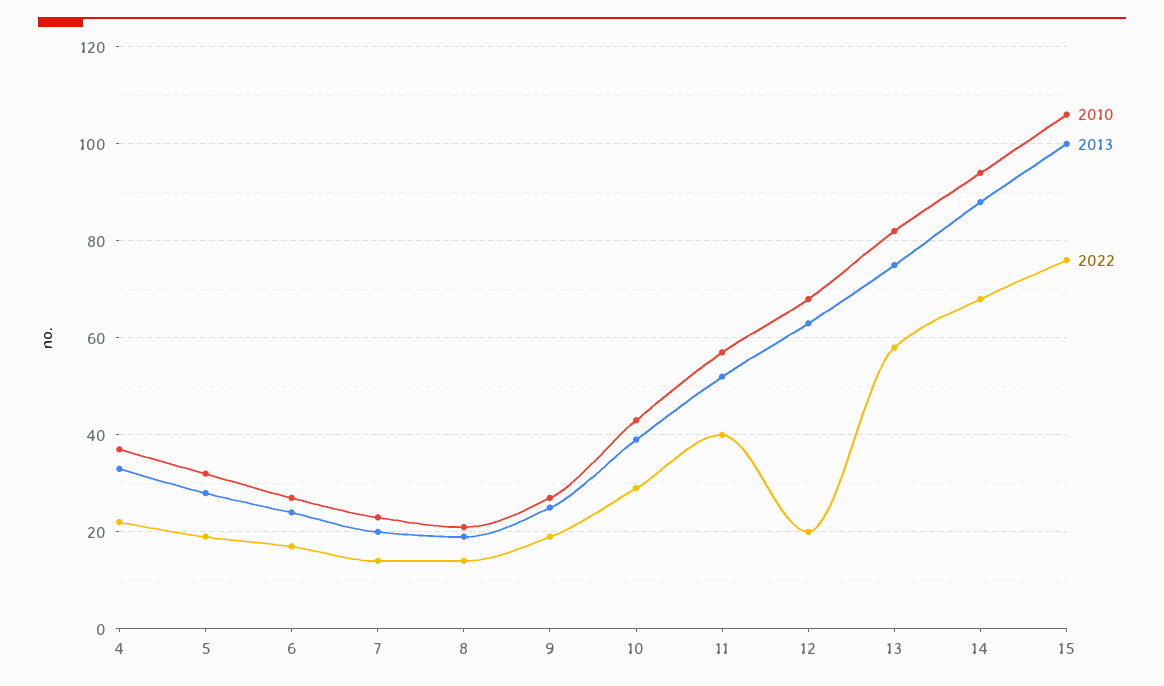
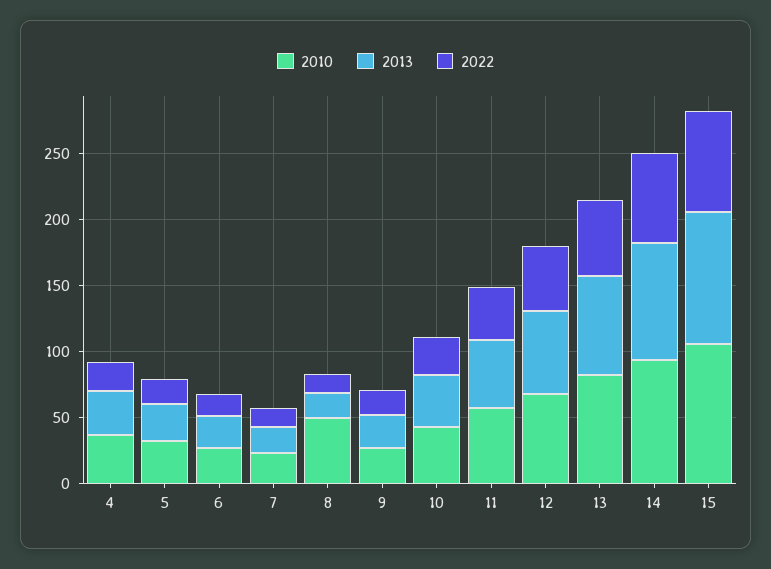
2010, 8: 20 -> 50
2022, 12: 20 -> 50

